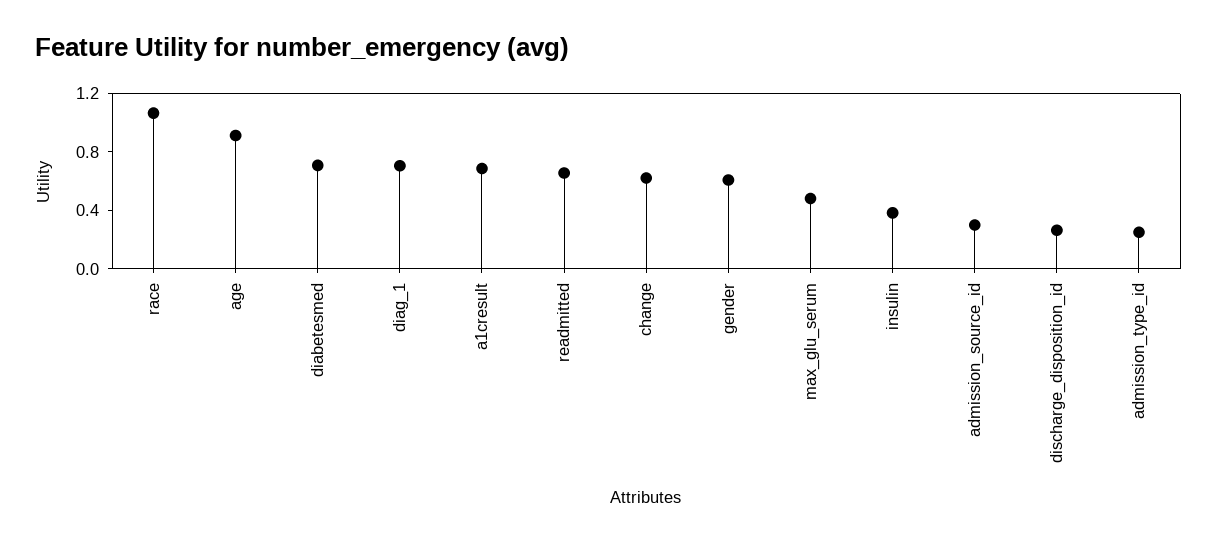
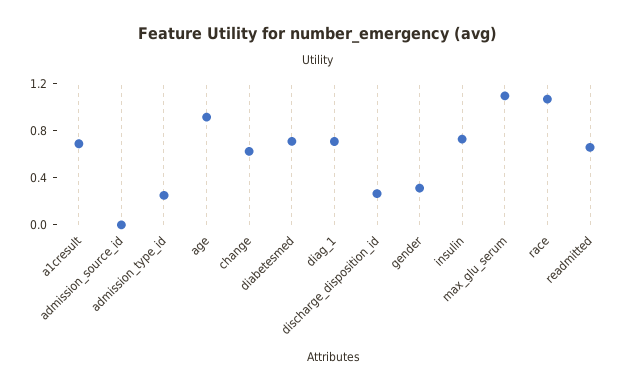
gender: 0.6 -> 0.3
max_glu_serum: 0.5 -> 1.1
insulin: 0.4 -> 0.7
admission_source_id: 0.3 -> 0

